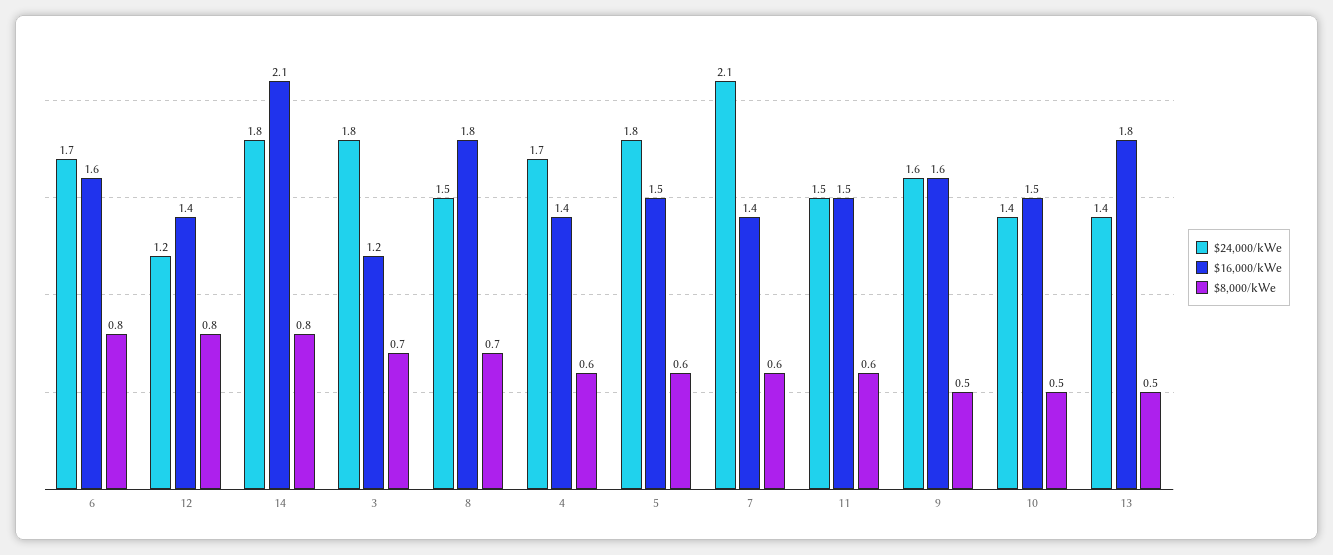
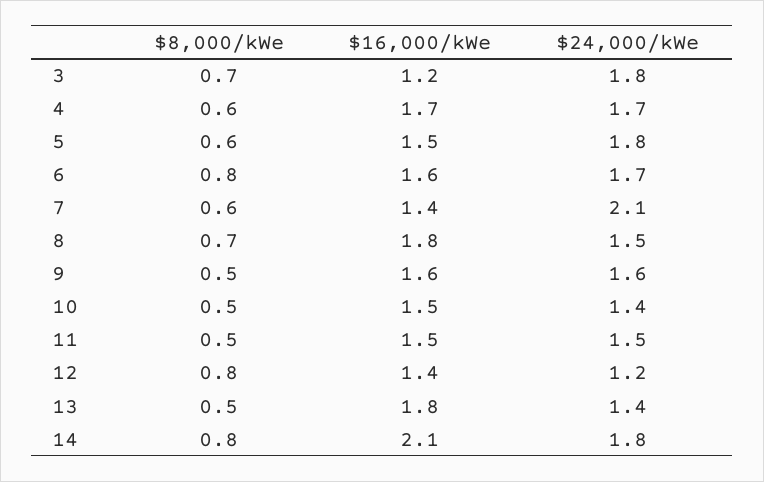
$16,000/kWe, 4: 1.4 -> 1.7
$8,000/kWe, 11: 0.6 -> 0.5

